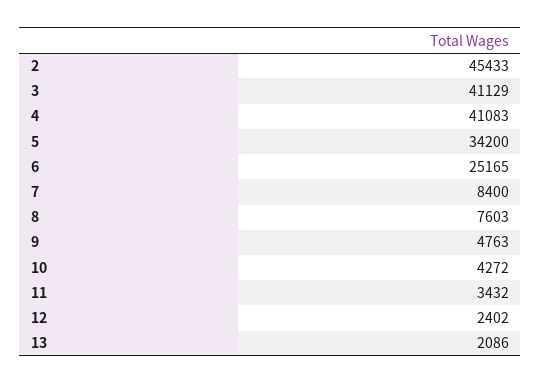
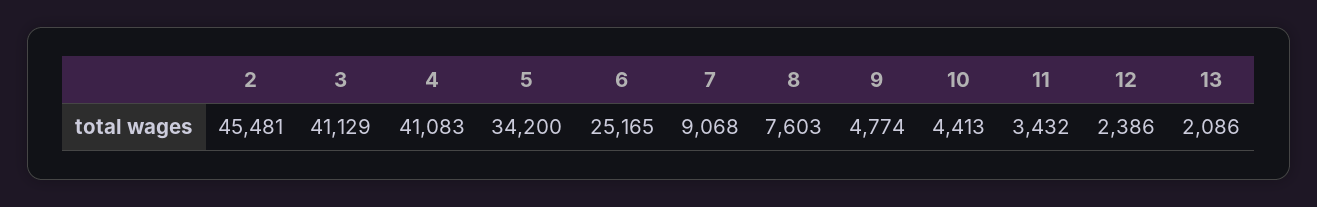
2: 45433 -> 45481
7: 8400 -> 9068
9: 4763 -> 4774
10: 4272 -> 4413
12: 2402 -> 2386

